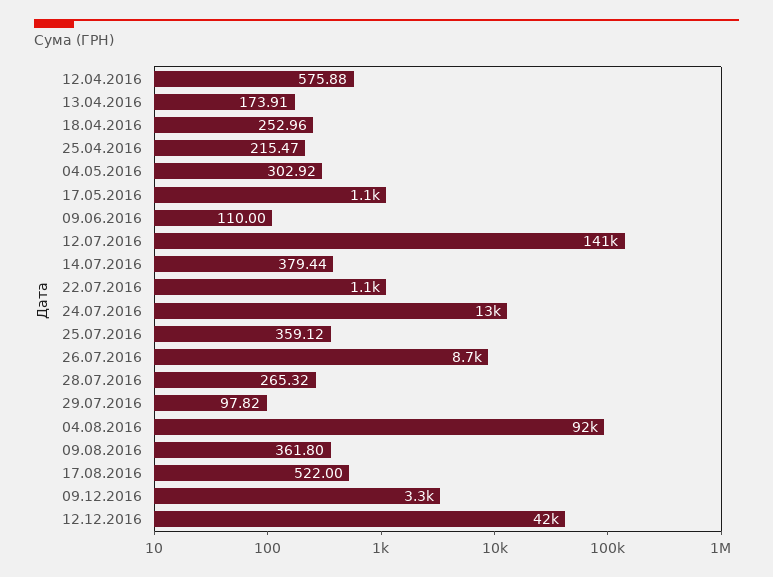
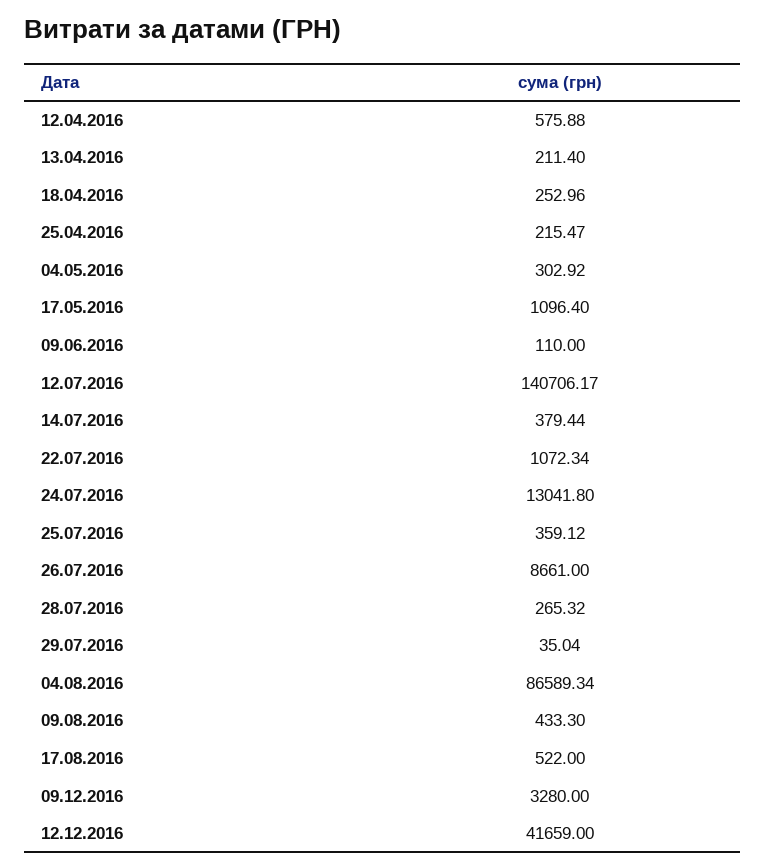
13.04.2016: 173.91 -> 211.4
29.07.2016: 97.82 -> 35.04
04.08.2016: 92000 -> 86589.34
09.08.2016: 361.8 -> 433.3

